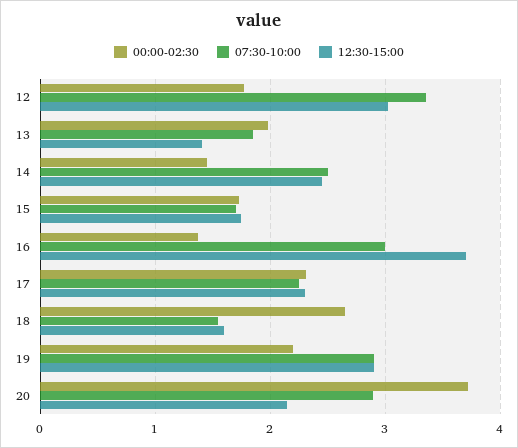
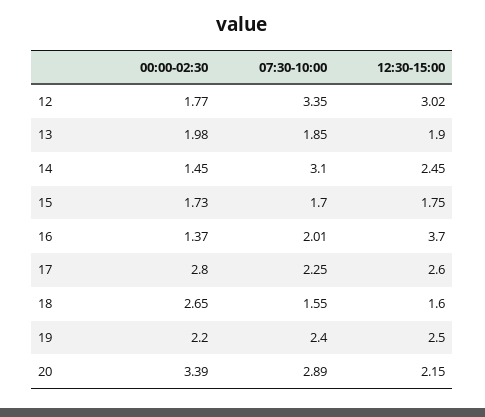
12:30-15:00, 13: 1.4 -> 1.9
07:30-10:00, 14: 2.5 -> 3.1
07:30-10:00, 16: 3 -> 2.01
00:00-02:30, 17: 2.3 -> 2.8
12:30-15:00, 17: 2.3 -> 2.6
07:30-10:00, 19: 2.9 -> 2.4
12:30-15:00, 19: 2.9 -> 2.5
00:00-02:30, 20: 3.7 -> 3.39

